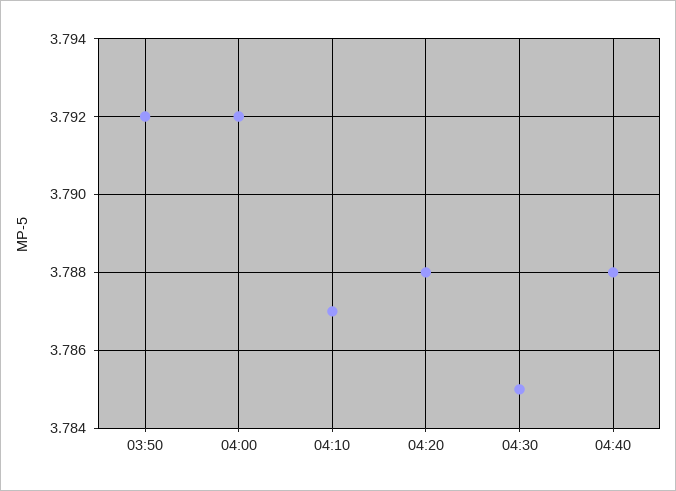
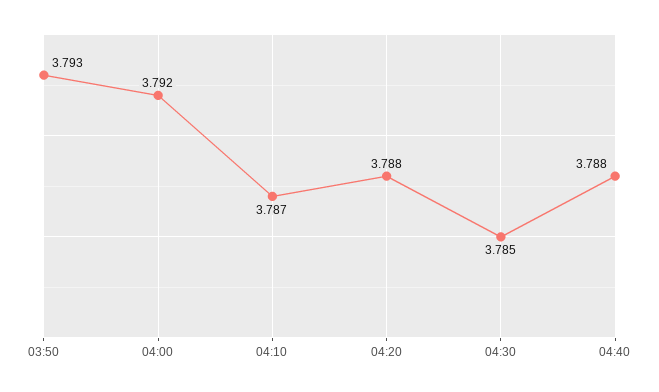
03:50: 3.792 -> 3.793

